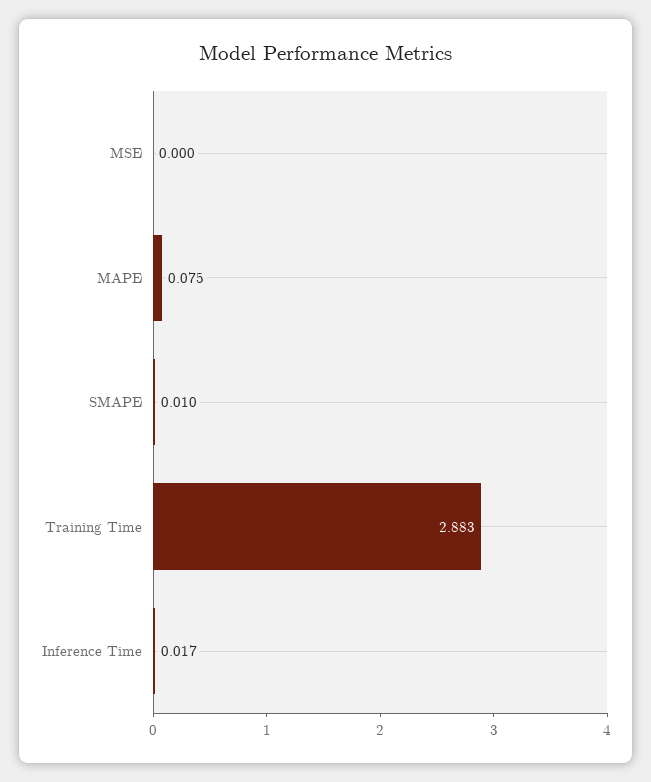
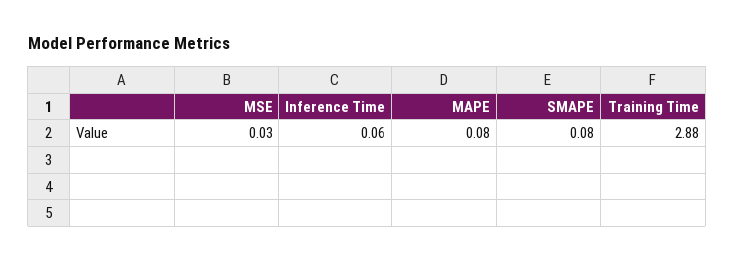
MSE: 0 -> 0.03
SMAPE: 0.01 -> 0.08
Inference Time: 0.017 -> 0.06

